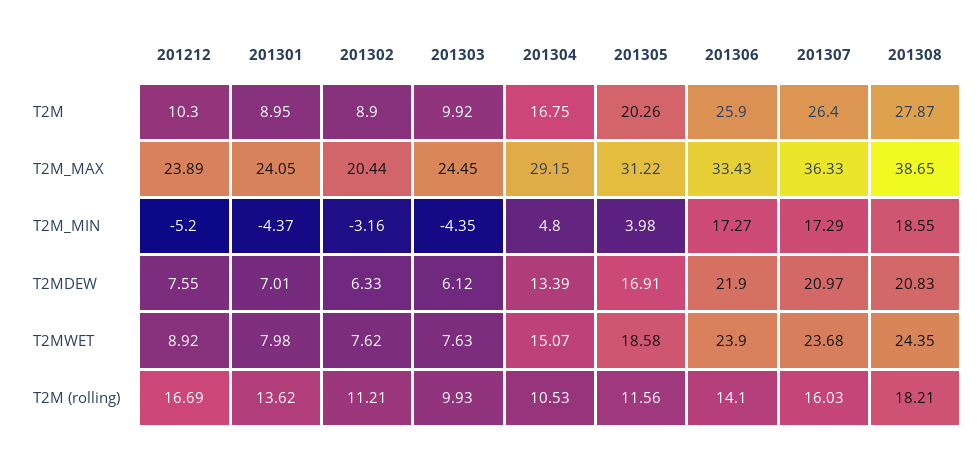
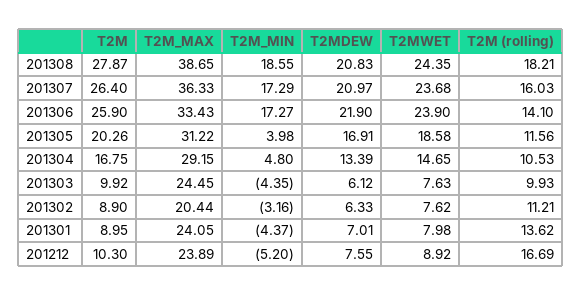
201304, T2MWET: 15.07 -> 14.65

